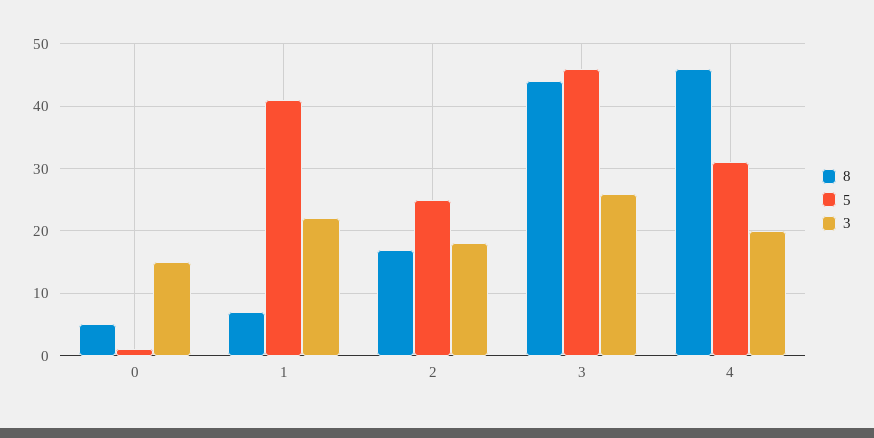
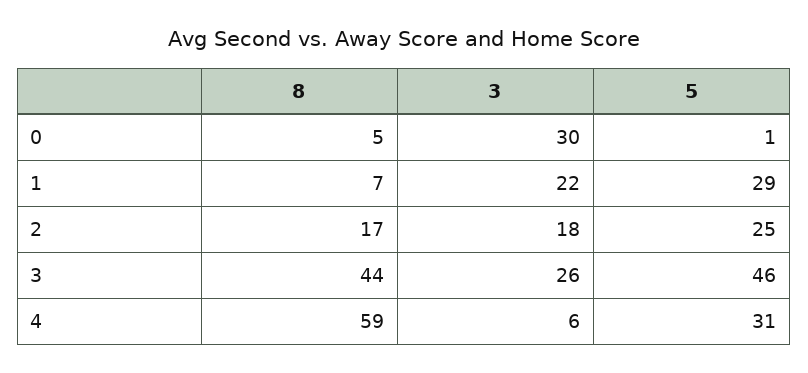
3, 0: 15 -> 30
5, 1: 41 -> 29
8, 4: 46 -> 59
3, 4: 20 -> 6

